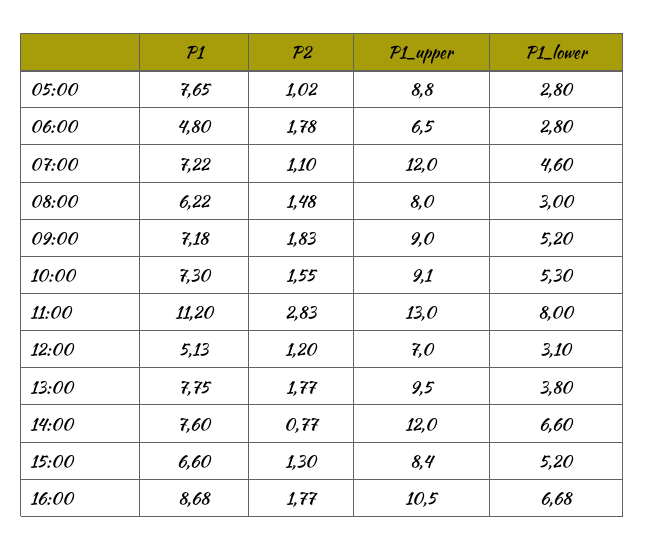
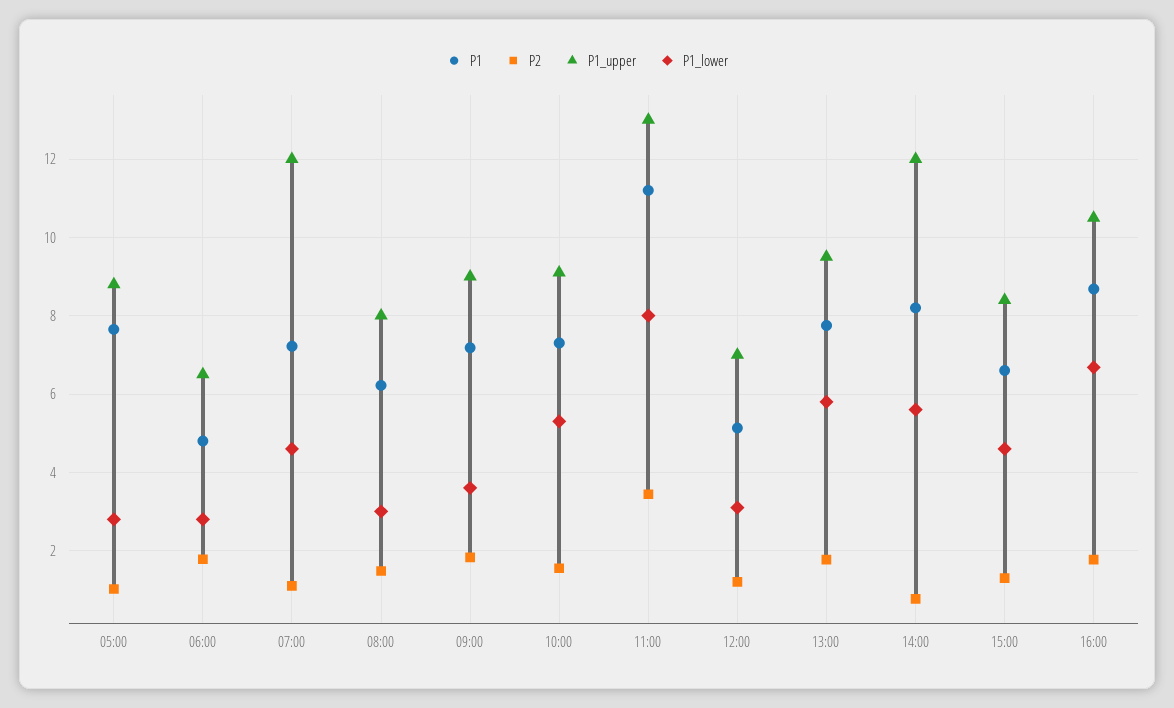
P1_lower, 09:00: 5.2 -> 3.6
P2, 11:00: 2.83 -> 3.4
P1_lower, 13:00: 3.8 -> 5.8
P1, 14:00: 7.6 -> 8.2
P1_lower, 14:00: 6.6 -> 5.6
P1_lower, 15:00: 5.2 -> 4.6

